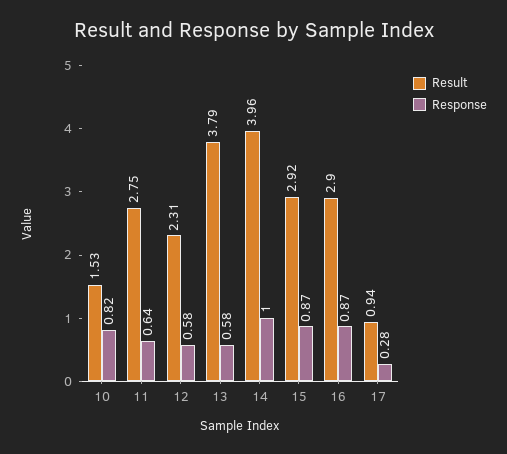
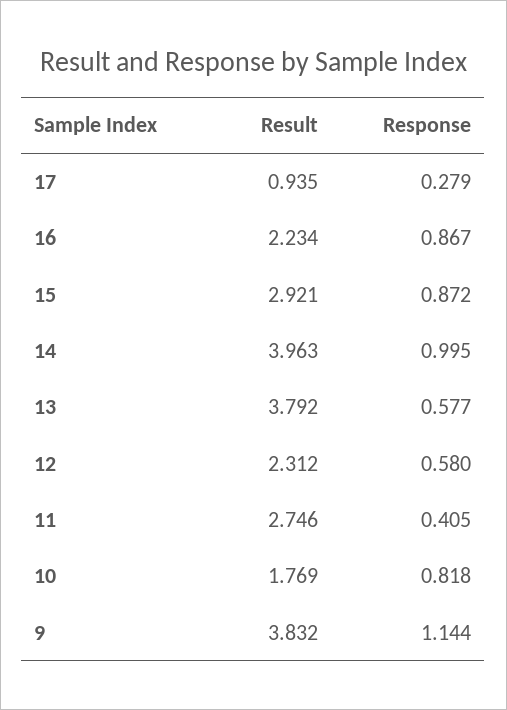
Result, 10: 1.53 -> 1.769
Response, 11: 0.64 -> 0.405
Result, 16: 2.9 -> 2.234
Result, 9: none -> 3.832
Response, 9: none -> 1.144

